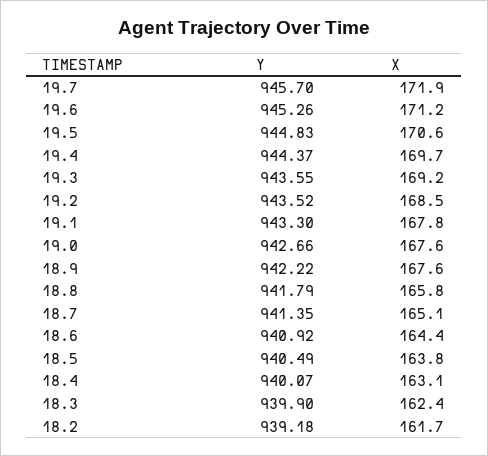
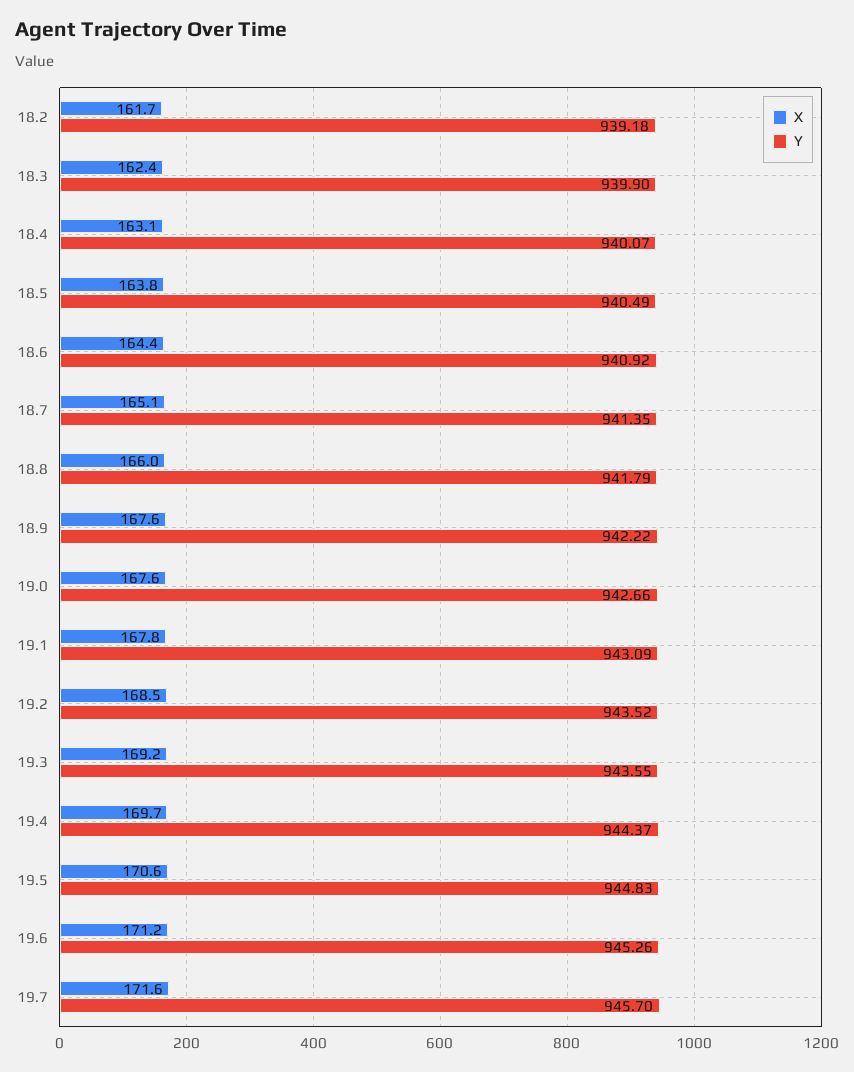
X, 19.7: 171.9 -> 171.6
Y, 19.1: 943.3 -> 943.09
X, 18.8: 165.8 -> 166

